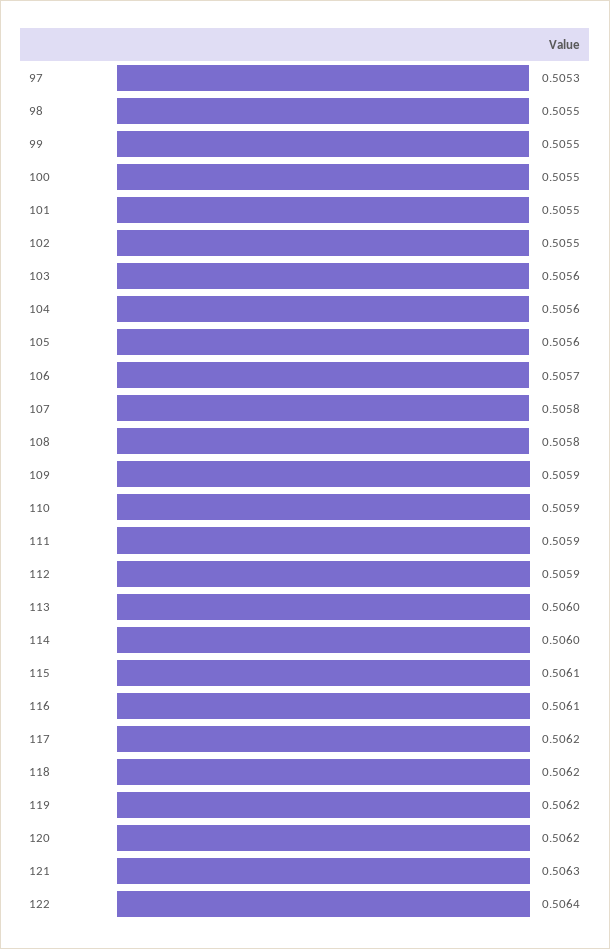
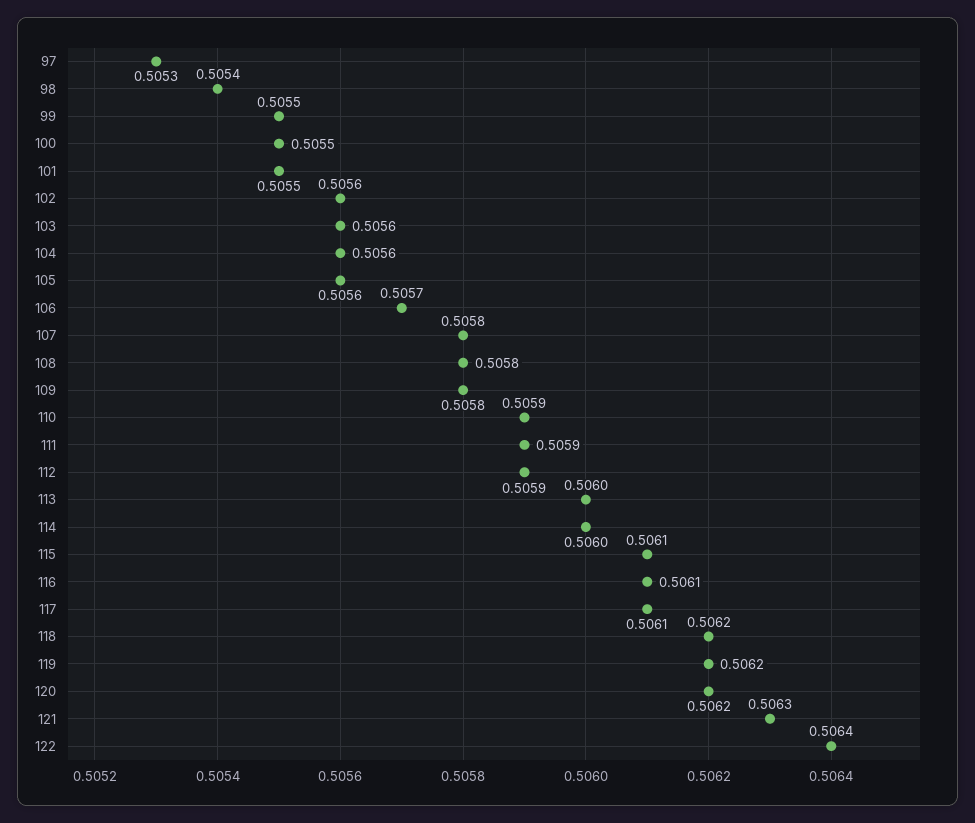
98: 0.5055 -> 0.5054
102: 0.5055 -> 0.5056
109: 0.5059 -> 0.5058
117: 0.5062 -> 0.5061

